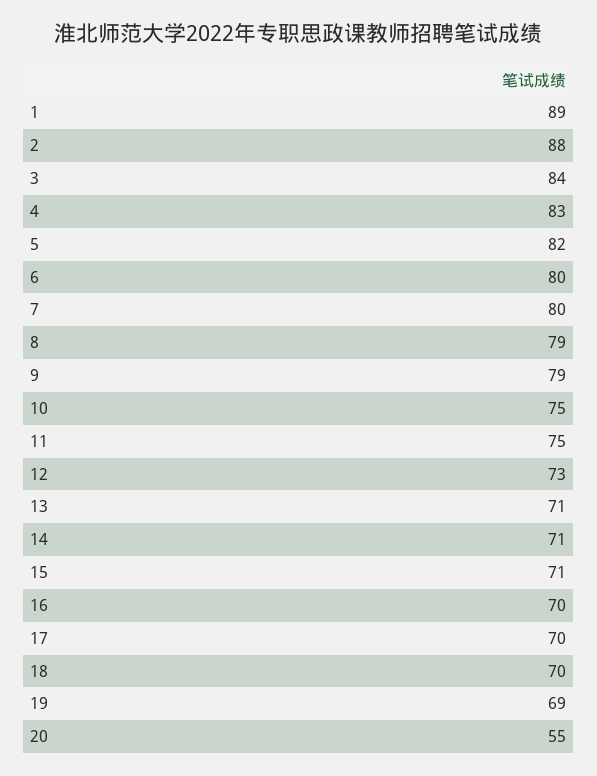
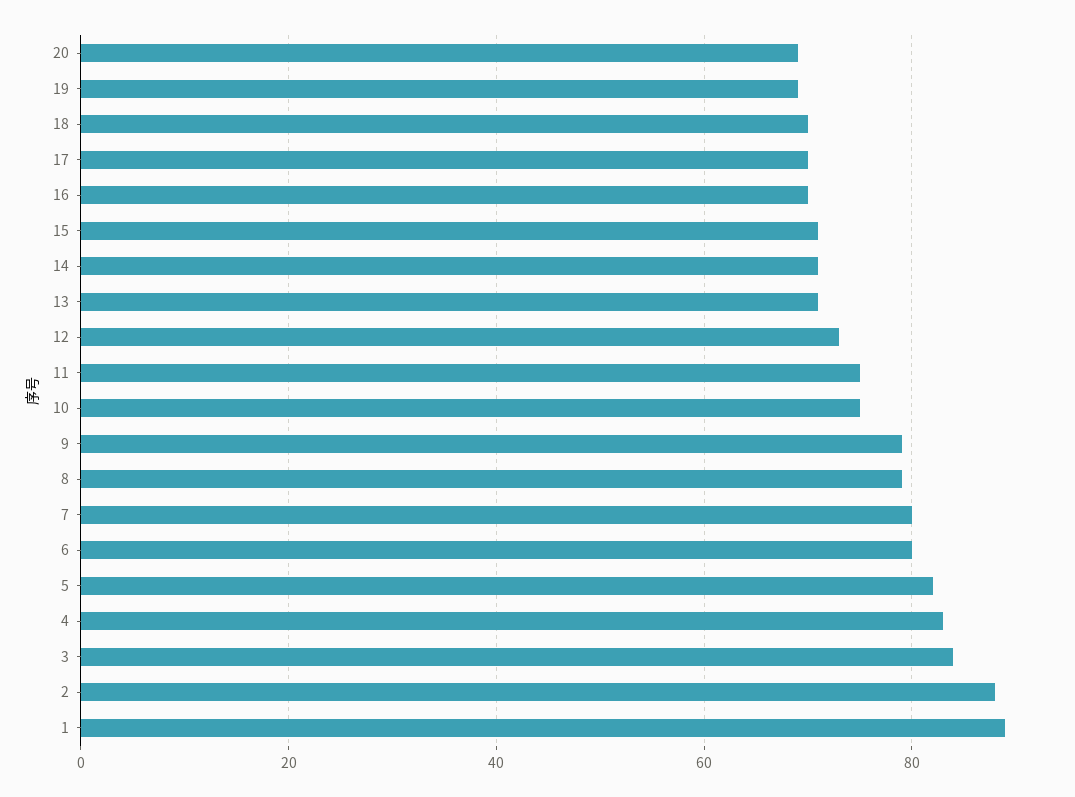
20: 55 -> 70

